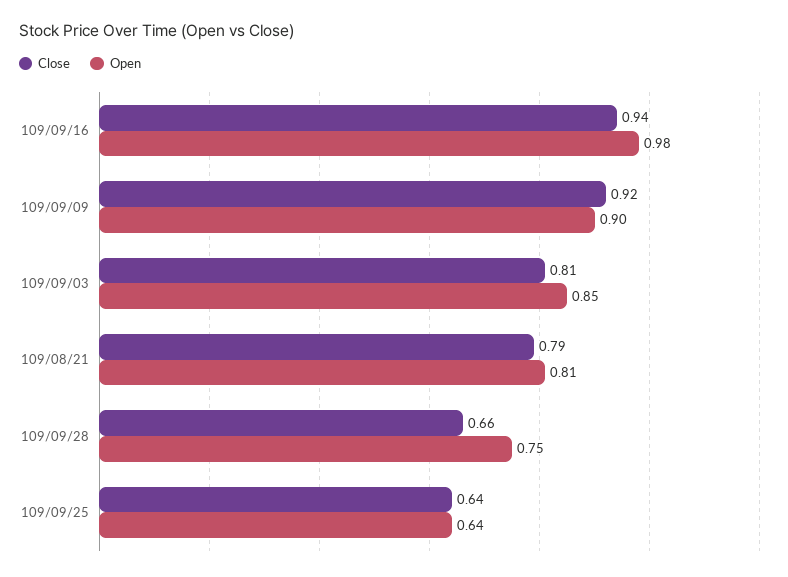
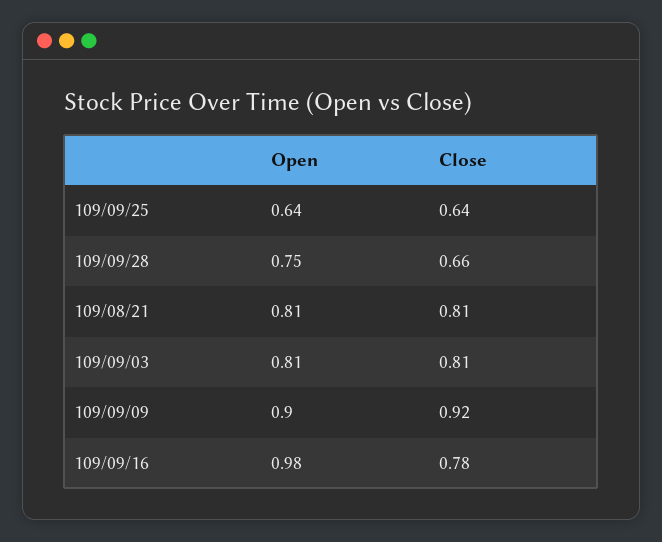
Close, 109/09/16: 0.94 -> 0.78
Open, 109/09/03: 0.85 -> 0.81
Close, 109/08/21: 0.79 -> 0.81

